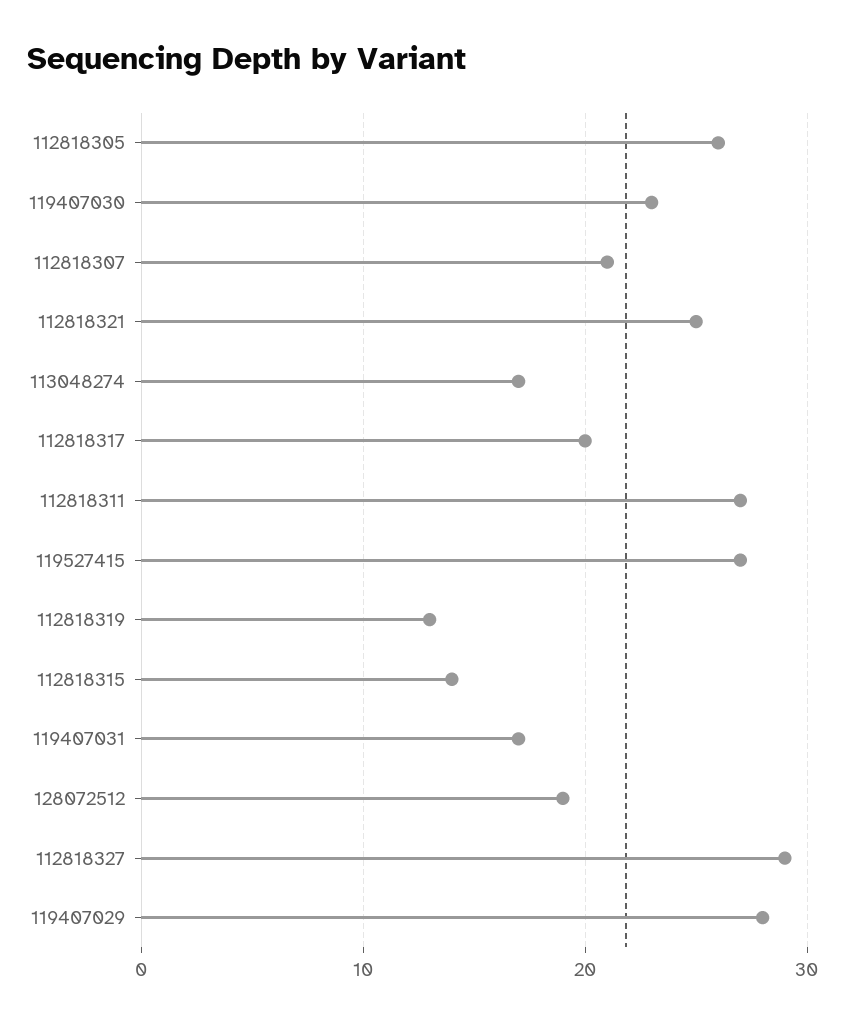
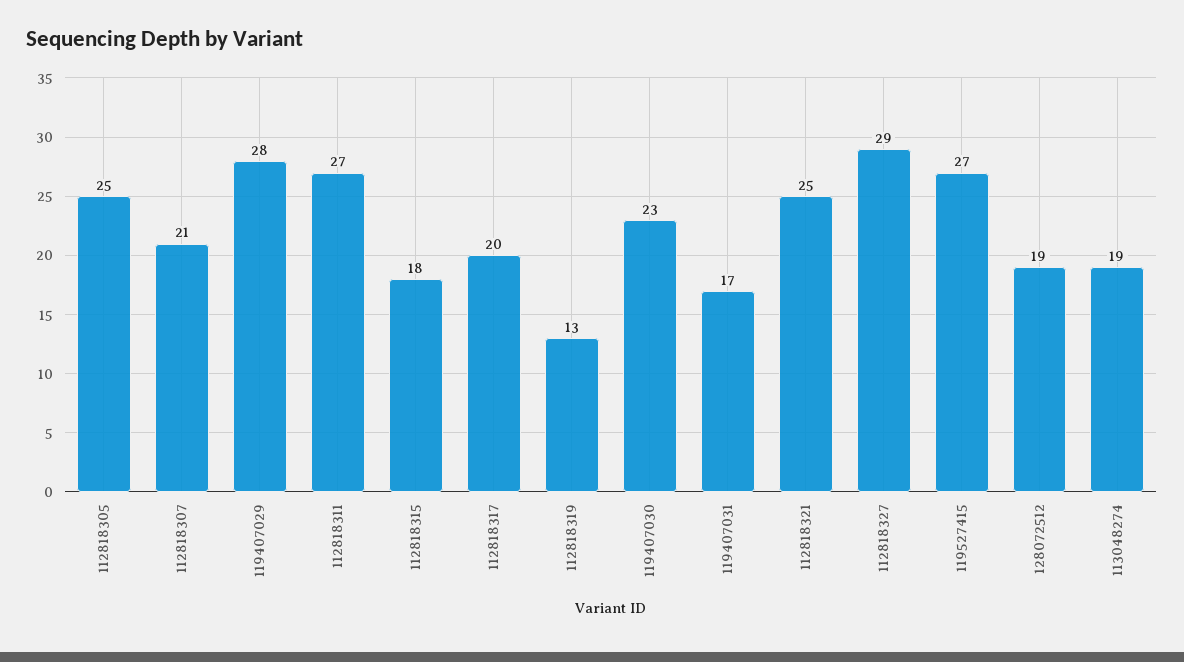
112818305: 26 -> 25
113048274: 17 -> 19
112818315: 14 -> 18

